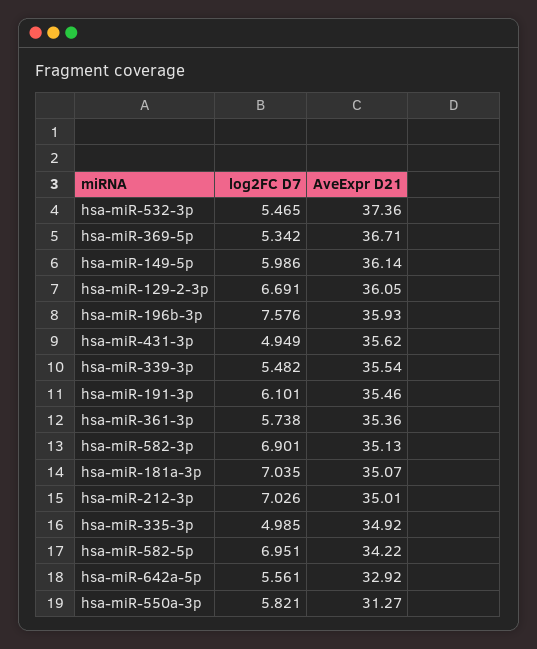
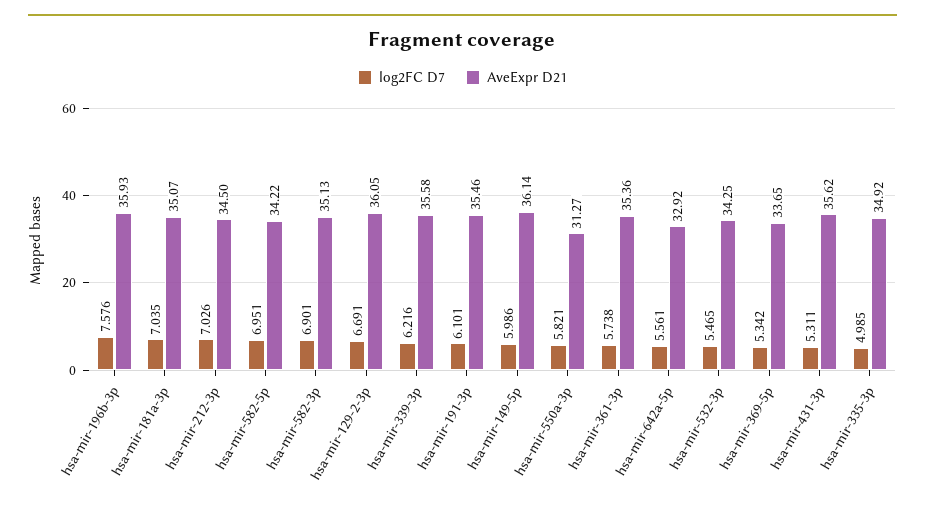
AveExpr D21, hsa-miR-532-3p: 37.36 -> 34.25
AveExpr D21, hsa-miR-369-5p: 36.71 -> 33.65
log2FC D7, hsa-miR-431-3p: 4.949 -> 5.311
log2FC D7, hsa-miR-339-3p: 5.482 -> 6.216
AveExpr D21, hsa-miR-339-3p: 35.54 -> 35.58
AveExpr D21, hsa-miR-212-3p: 35.01 -> 34.5

